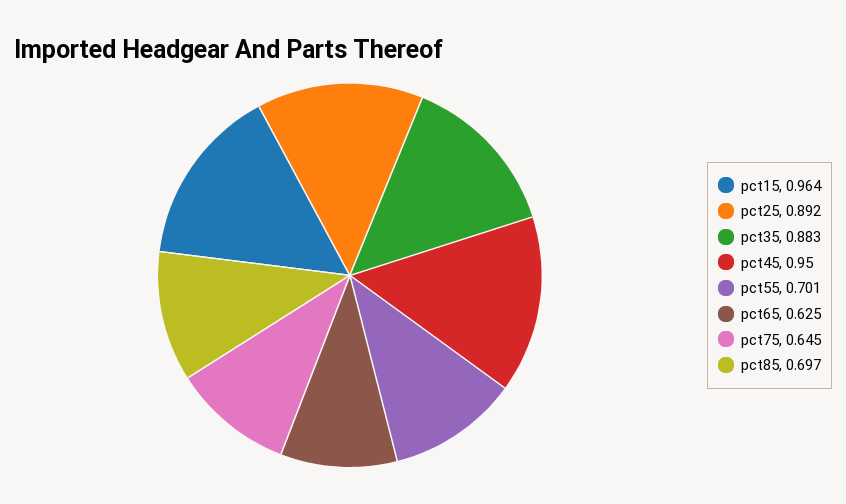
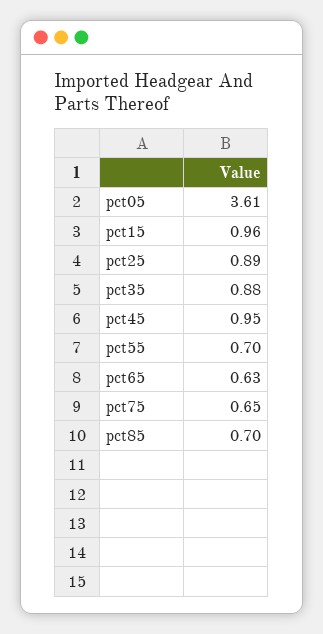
pct05: none -> 3.61

